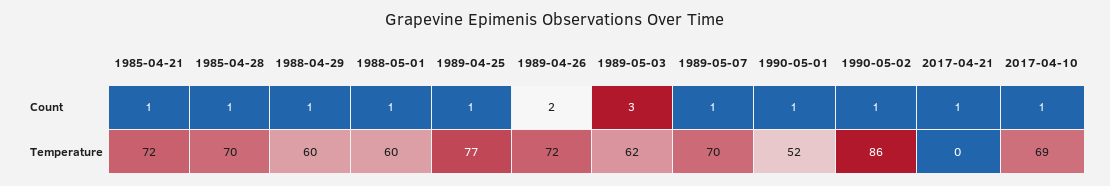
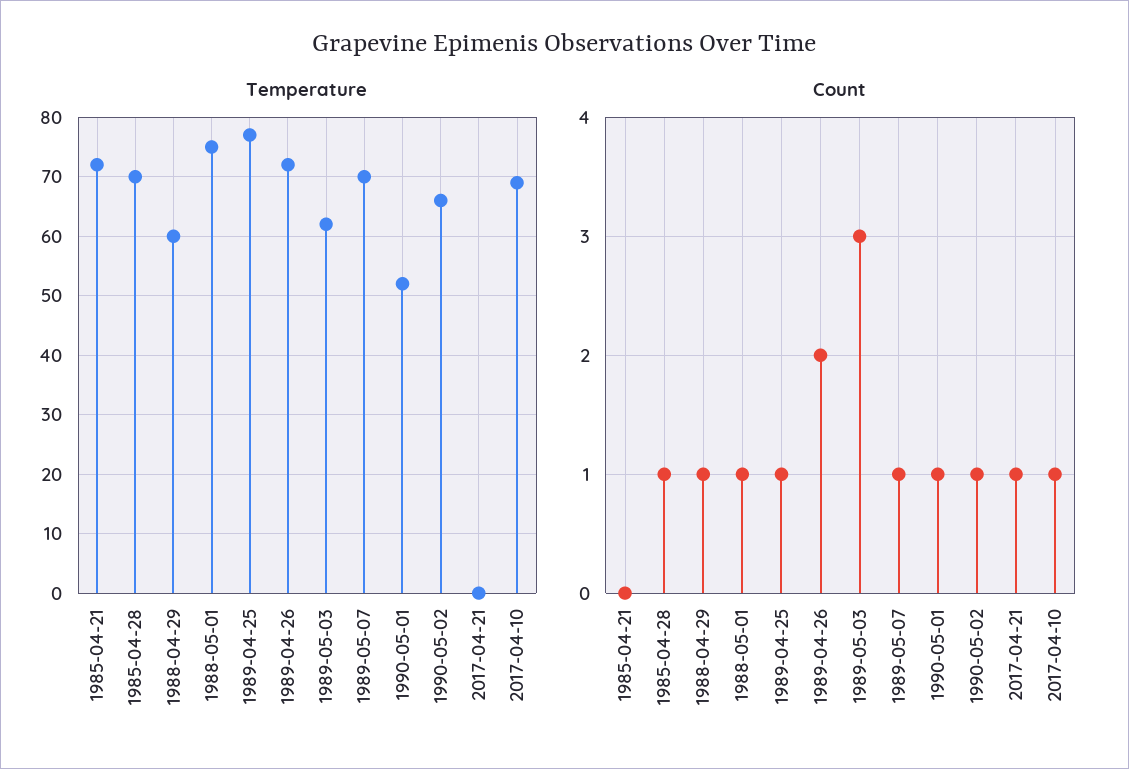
Count, 1985-04-21: 1 -> 0
Temperature, 1988-05-01: 60 -> 75
Temperature, 1990-05-02: 86 -> 65

